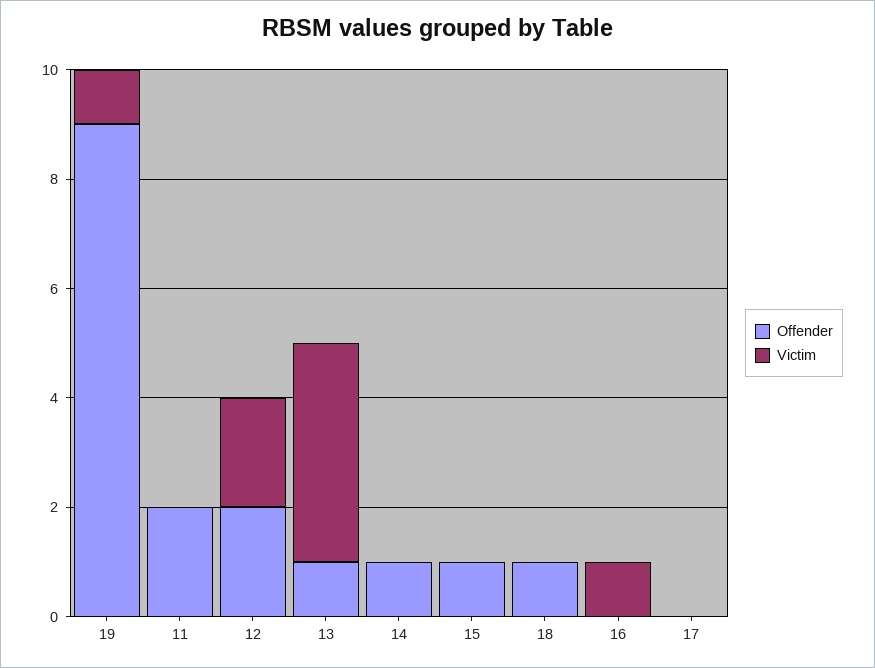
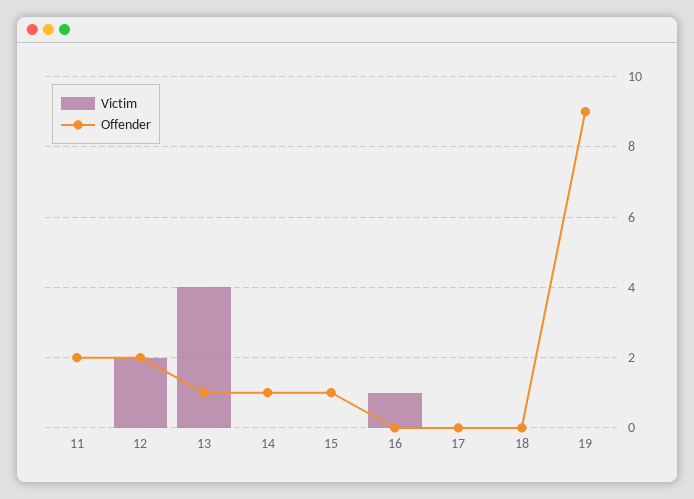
Victim, 19: 1 -> 0
Offender, 18: 1 -> 0

